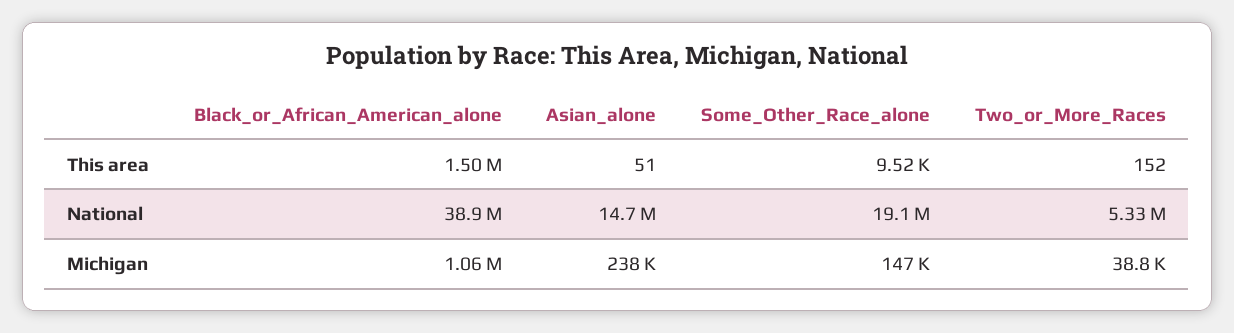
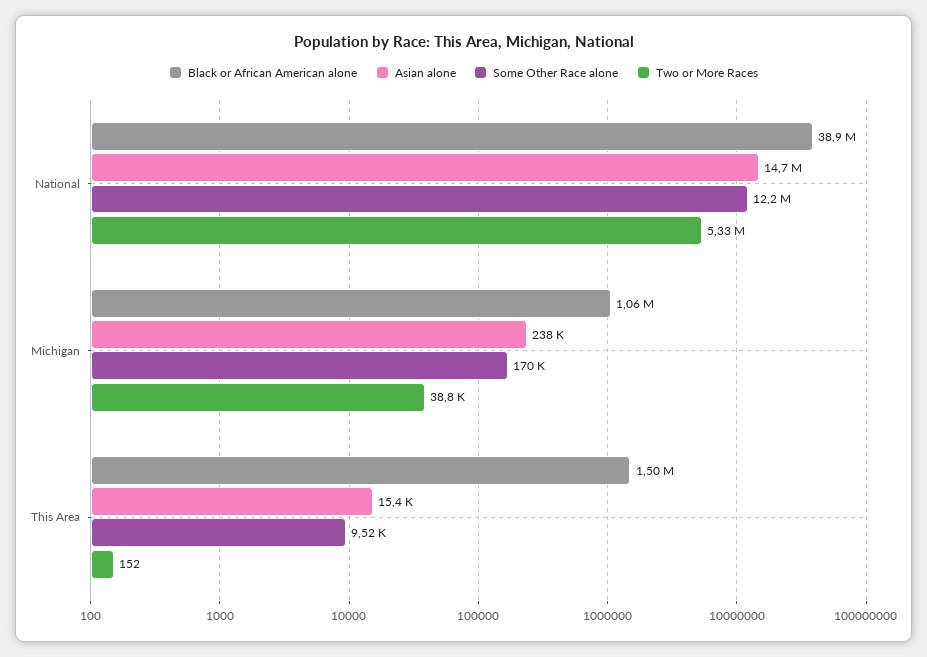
Asian_alone, This area: 51 -> 15400
Some_Other_Race_alone, National: 19100000 -> 12200000
Some_Other_Race_alone, Michigan: 147000 -> 170000

